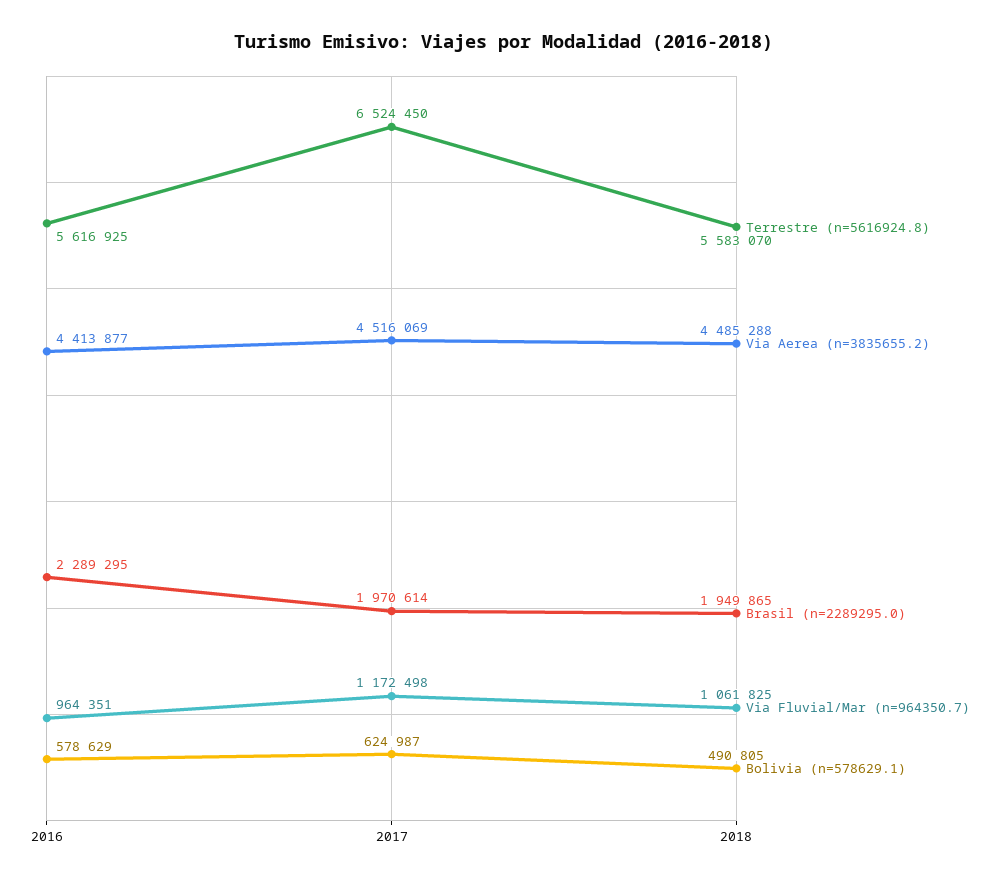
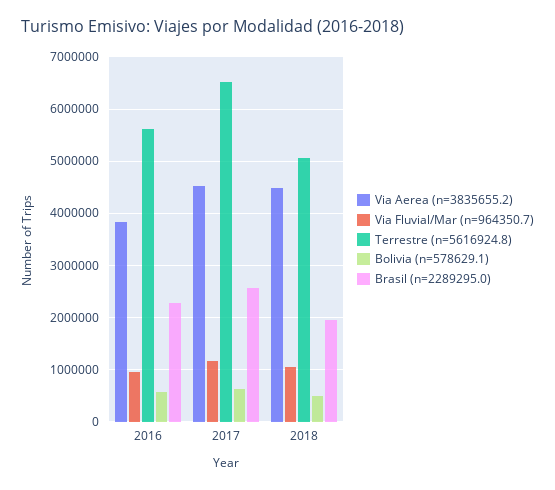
Via Aerea (n=3835655.2), 2016: 4413877 -> 3800000
Brasil (n=2289295.0), 2017: 1970614 -> 2600000
Terrestre (n=5616924.8), 2018: 5583070 -> 5000000

